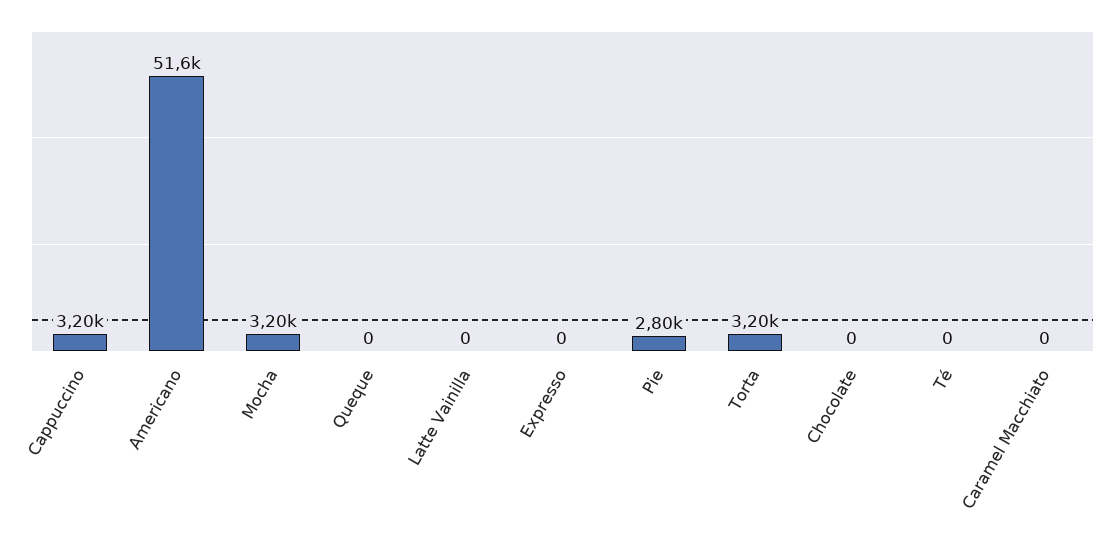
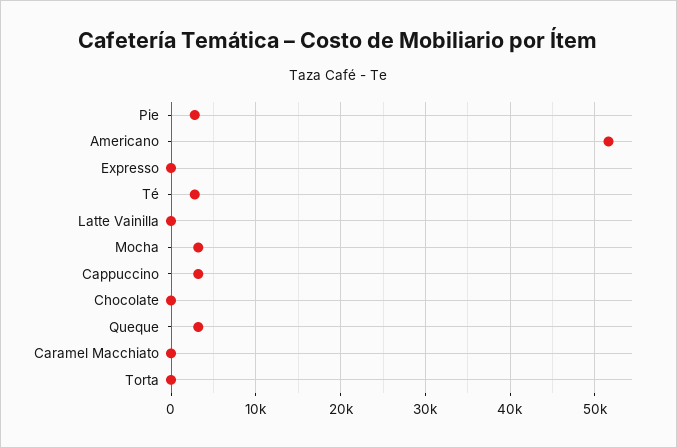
Queque: 0 -> 3000
Torta: 3200 -> 0
Té: 0 -> 3000

